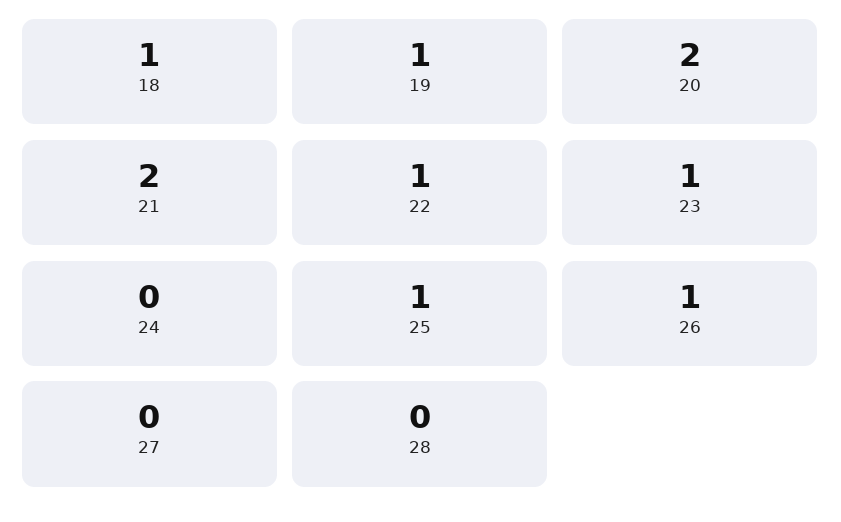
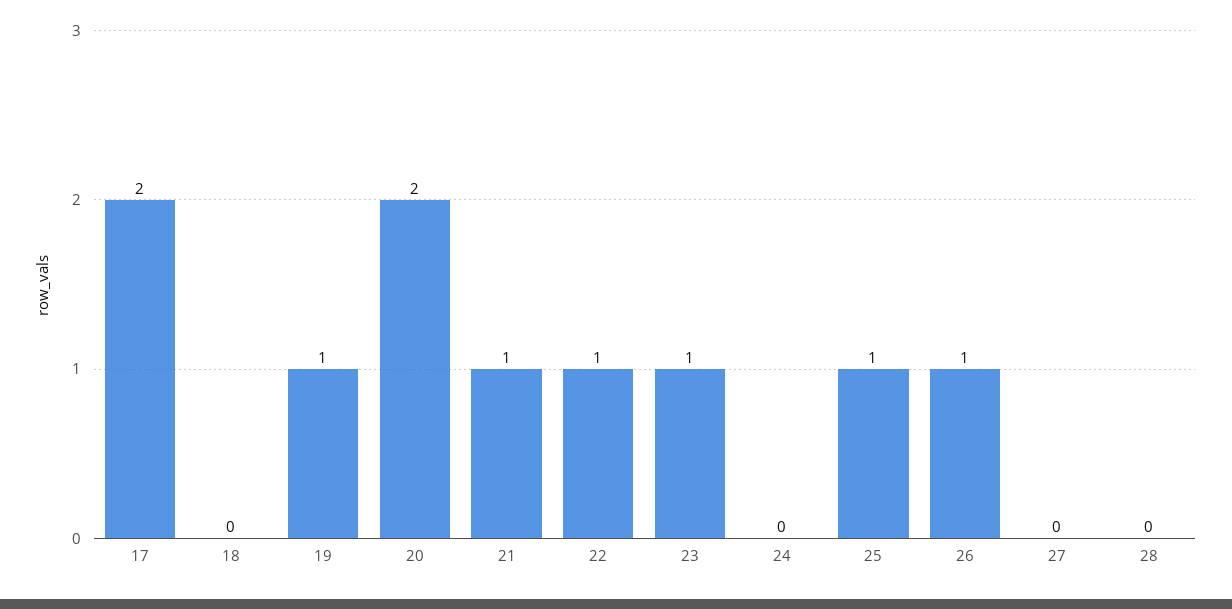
18: 1 -> 0
21: 2 -> 1
17: none -> 2

